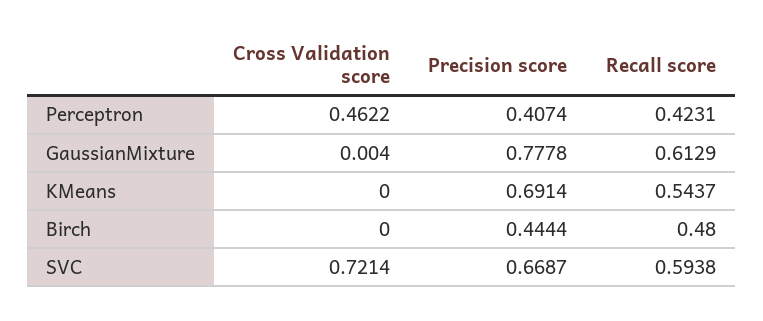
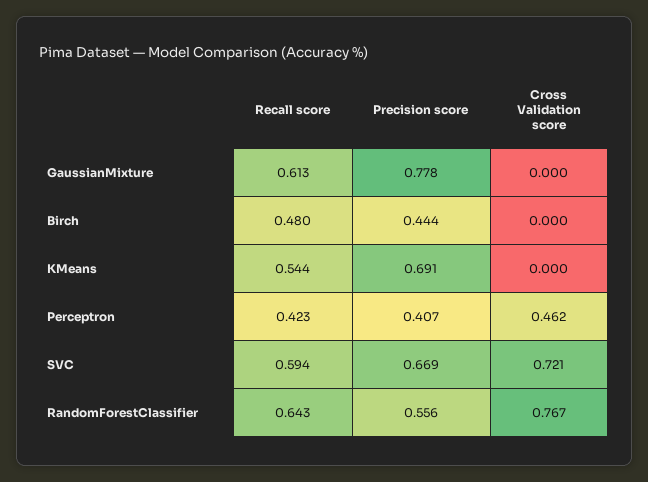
Cross Validation score, GaussianMixture: 0.004 -> 0
Recall score, RandomForestClassifier: none -> 0.643
Precision score, RandomForestClassifier: none -> 0.556
Cross Validation score, RandomForestClassifier: none -> 0.767

